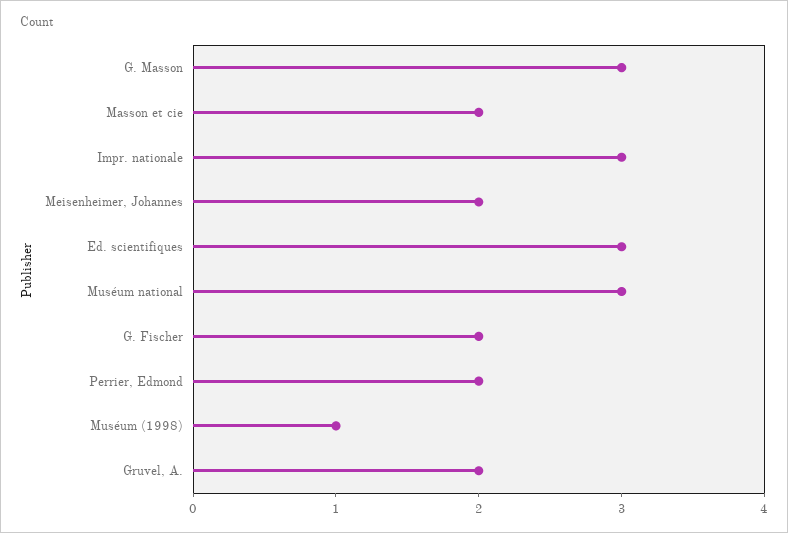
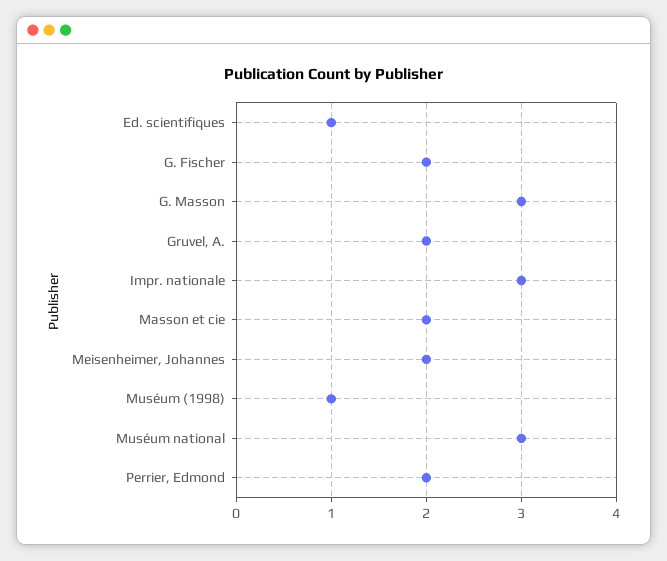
Ed. scientifiques: 3 -> 1

